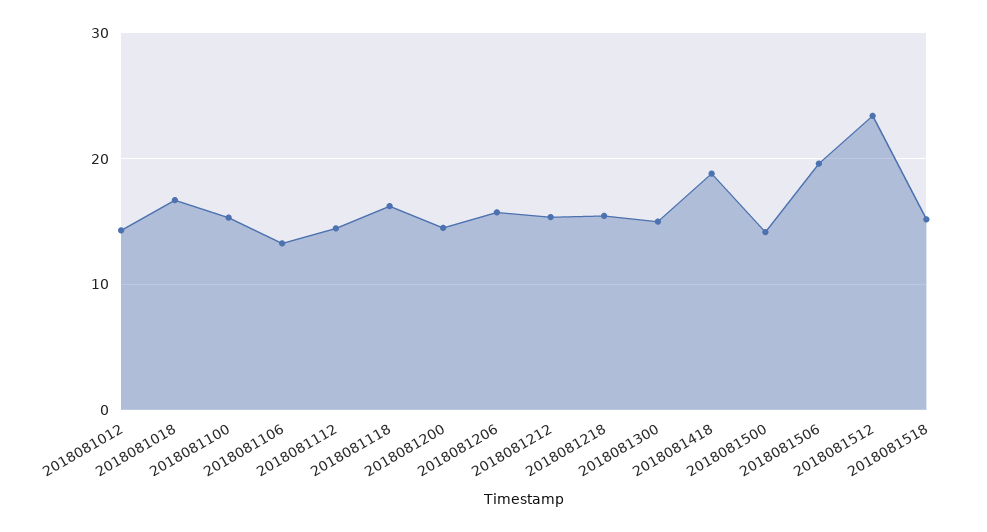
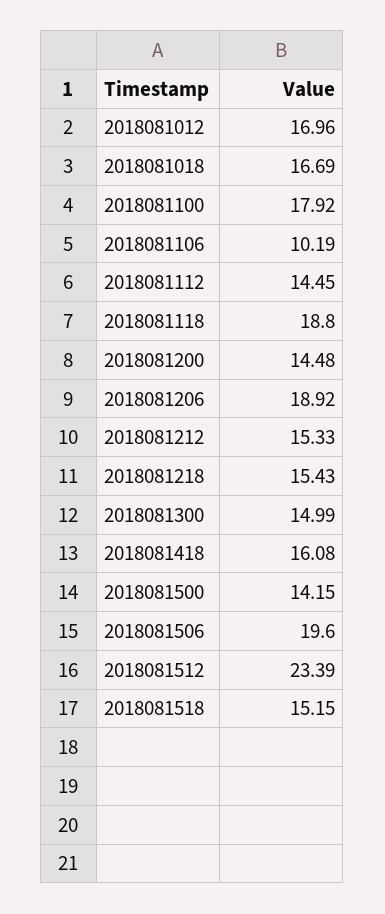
2018081012: 14 -> 16.96
2018081100: 15 -> 17.92
2018081106: 13 -> 10.19
2018081118: 16 -> 18.8
2018081206: 16 -> 18.92
2018081418: 19 -> 16.08

